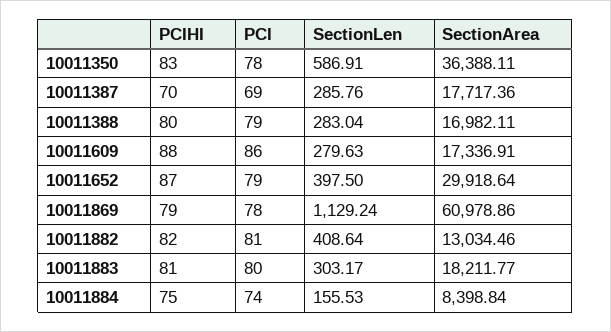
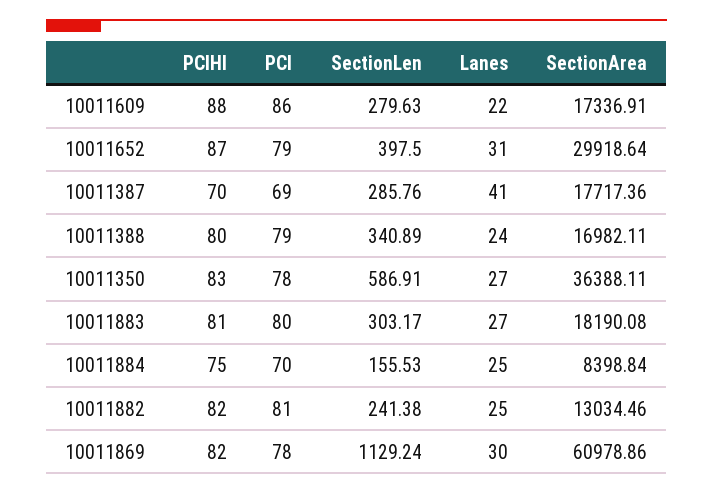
SectionLen, 10011388: 283.04 -> 340.89
PCIHI, 10011869: 79 -> 82
SectionLen, 10011882: 408.64 -> 241.38
SectionArea, 10011883: 18211.77 -> 18190.08
PCI, 10011884: 74 -> 70
Lanes, 10011609: none -> 22
Lanes, 10011652: none -> 31
Lanes, 10011387: none -> 41
Lanes, 10011388: none -> 24
Lanes, 10011350: none -> 27
Lanes, 10011883: none -> 27
Lanes, 10011884: none -> 25
Lanes, 10011882: none -> 25
Lanes, 10011869: none -> 30

